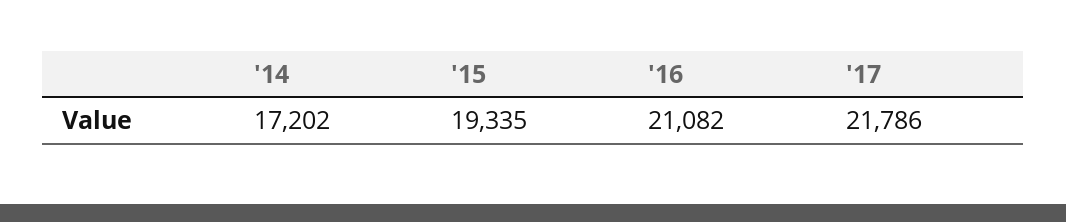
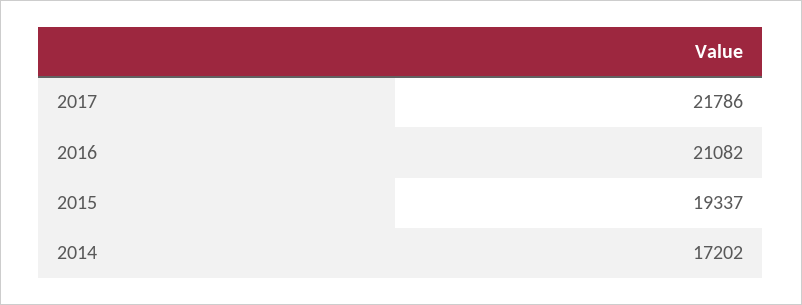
'15: 19335 -> 19337

